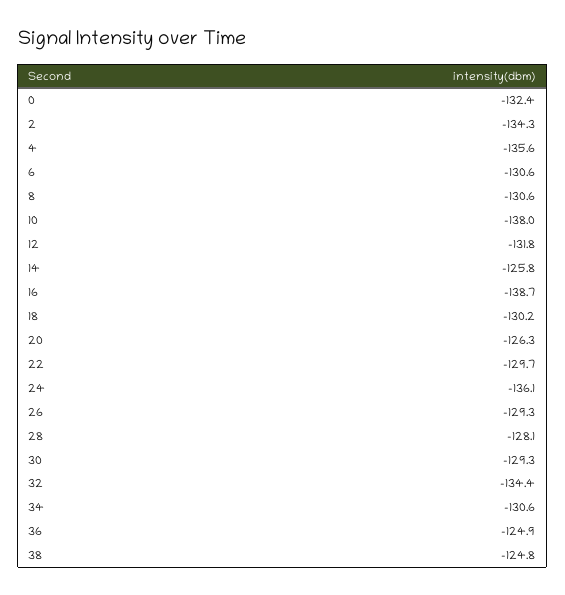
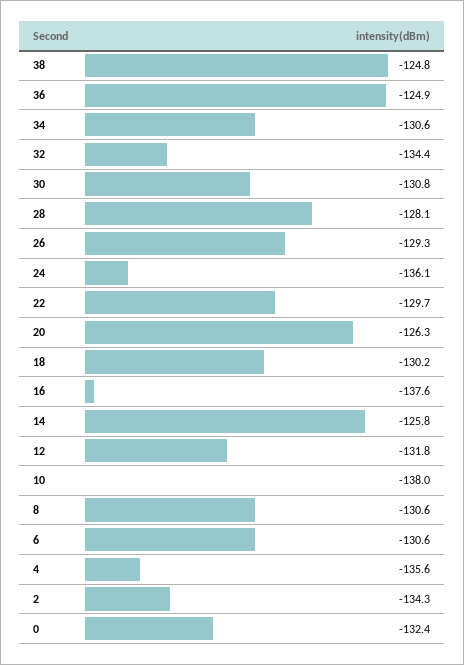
16: -138.7 -> -137.6
30: -129.3 -> -130.8

